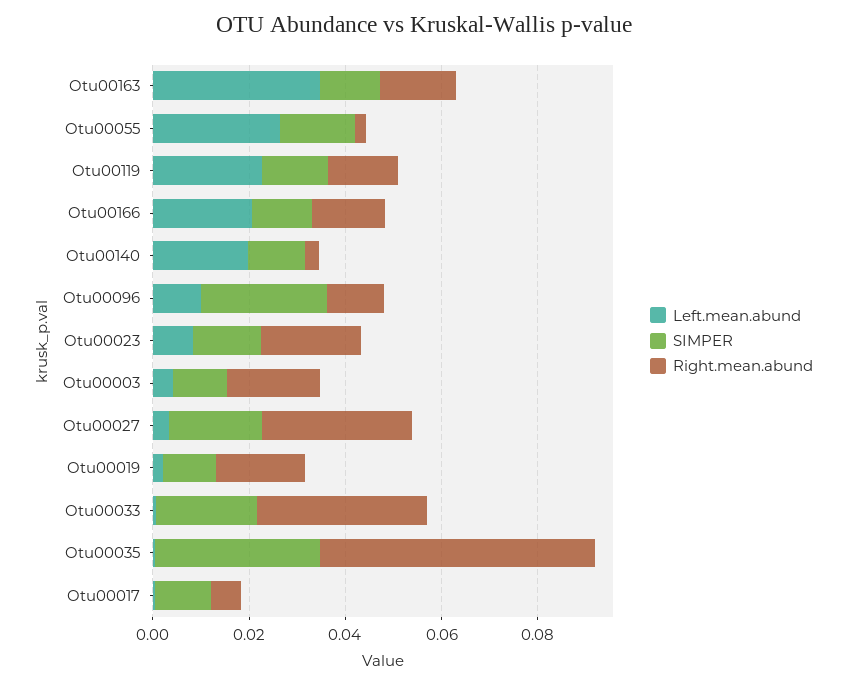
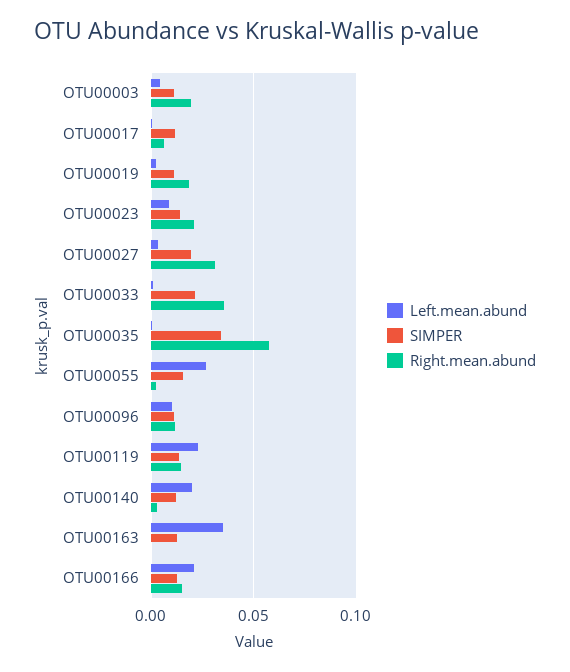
Right.mean.abund, Otu00163: 0.015 -> 0
SIMPER, Otu00096: 0.025 -> 0.01

